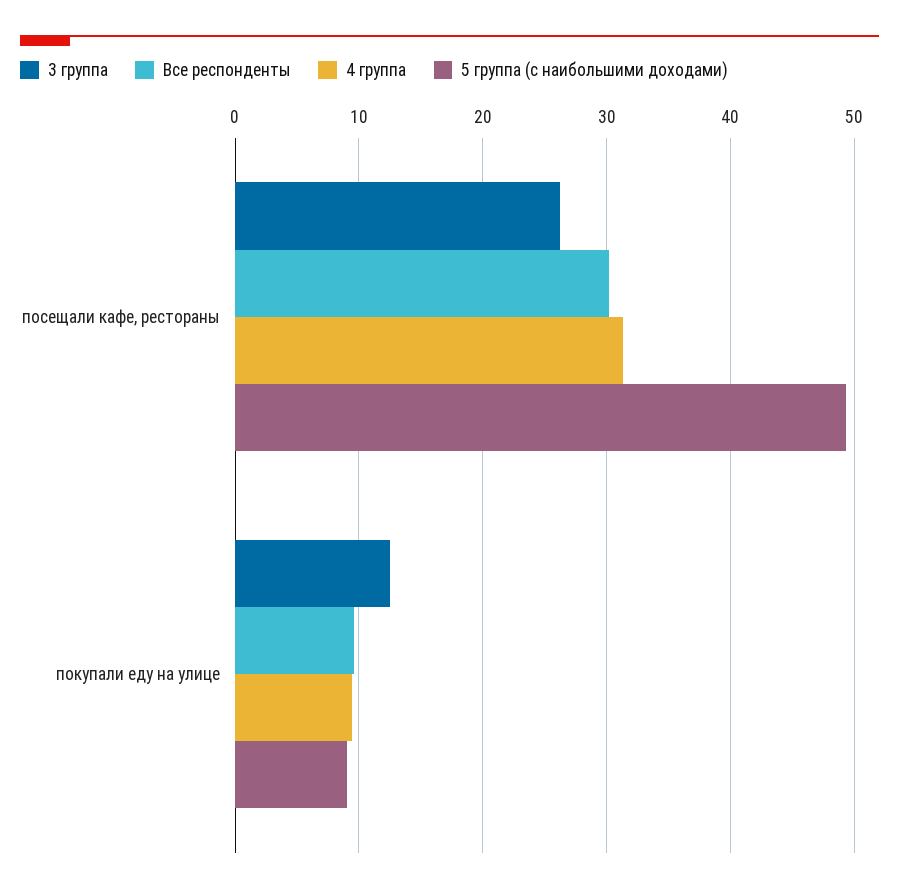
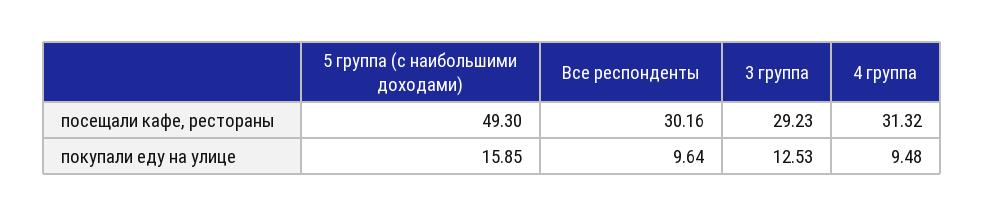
3 группа, посещали кафе, рестораны: 26 -> 29.23
5 группа (с наибольшими доходами), покупали еду на улице: 9 -> 15.85

